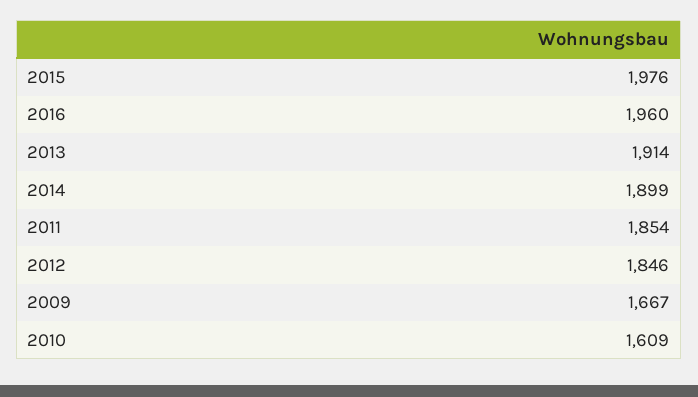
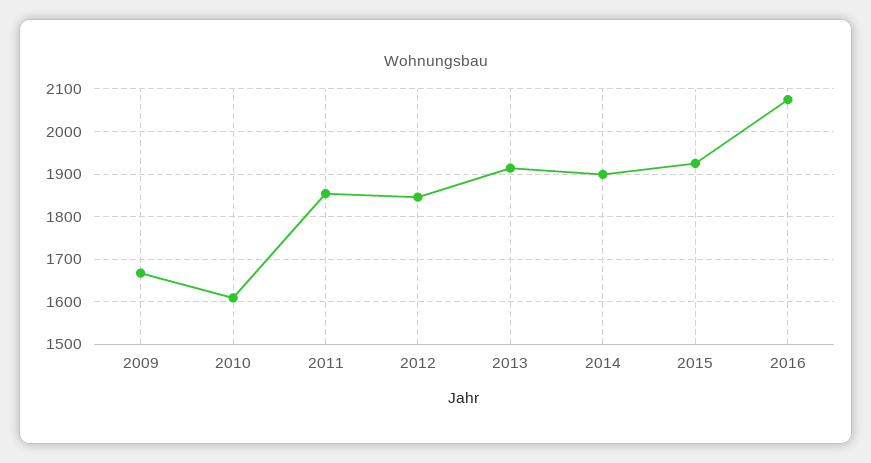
2015: 1976 -> 1920
2016: 1960 -> 2080

